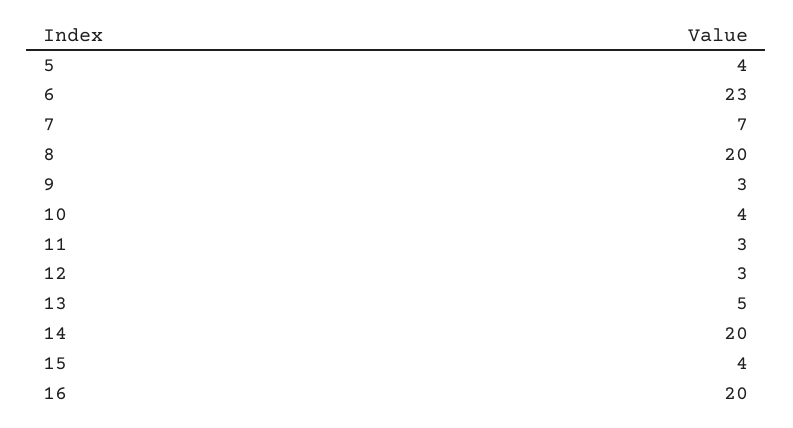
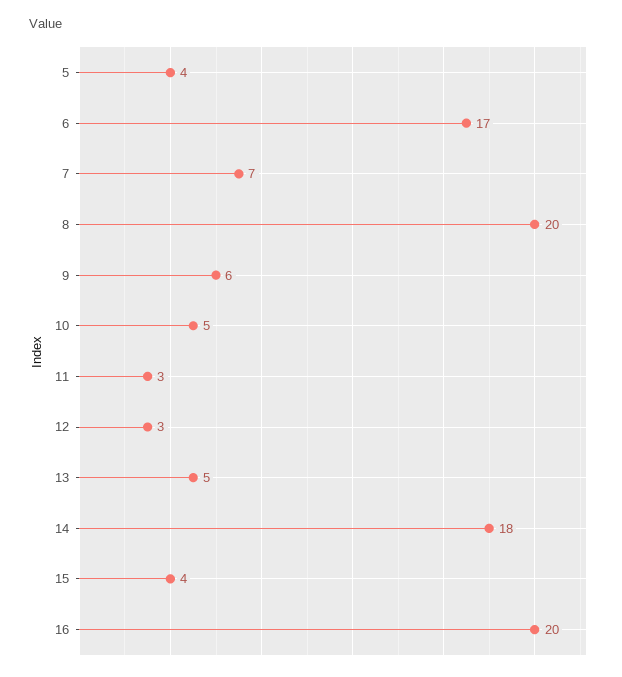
6: 23 -> 17
9: 3 -> 6
10: 4 -> 5
14: 20 -> 18

